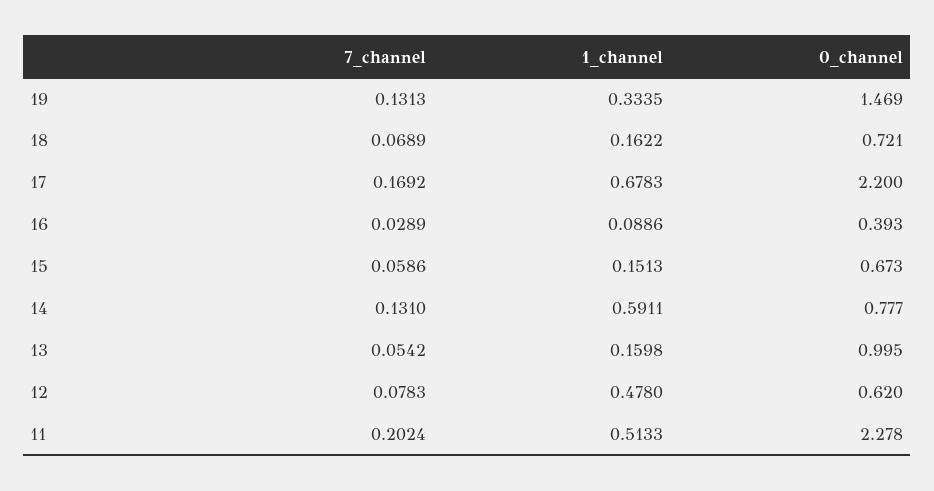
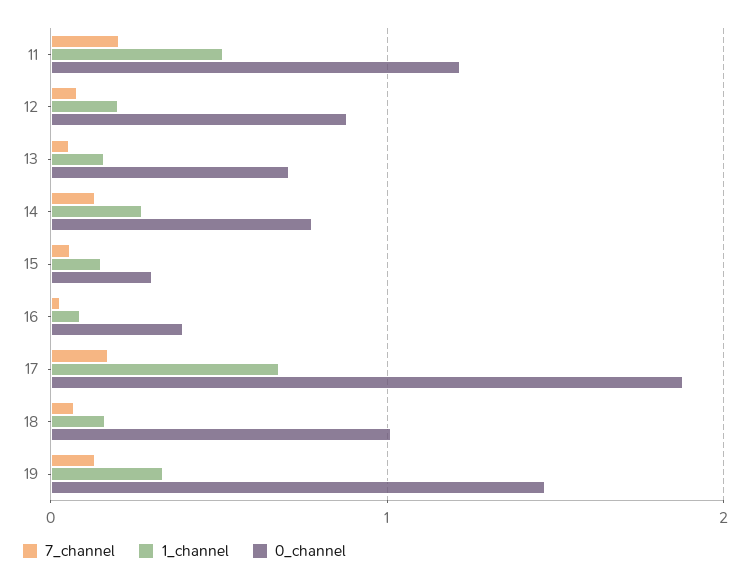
0_channel, 18: 0.721 -> 1
0_channel, 17: 2.2 -> 1.9
0_channel, 15: 0.673 -> 0.3
1_channel, 14: 0.5911 -> 0.3
0_channel, 13: 0.995 -> 0.7
1_channel, 12: 0.478 -> 0.2
0_channel, 12: 0.62 -> 0.9
0_channel, 11: 2.278 -> 1.2

